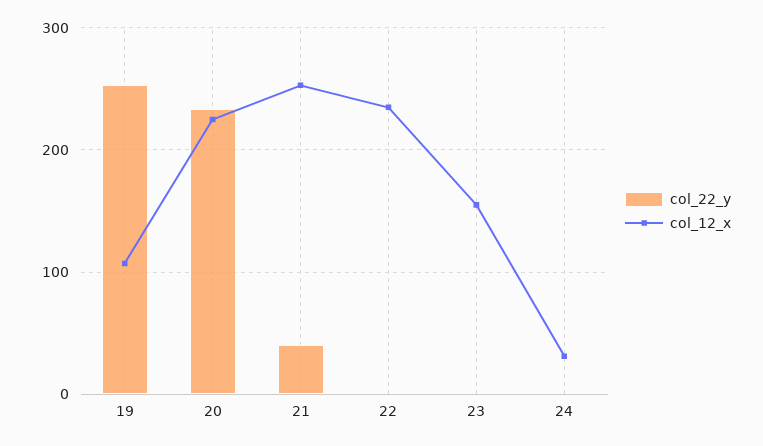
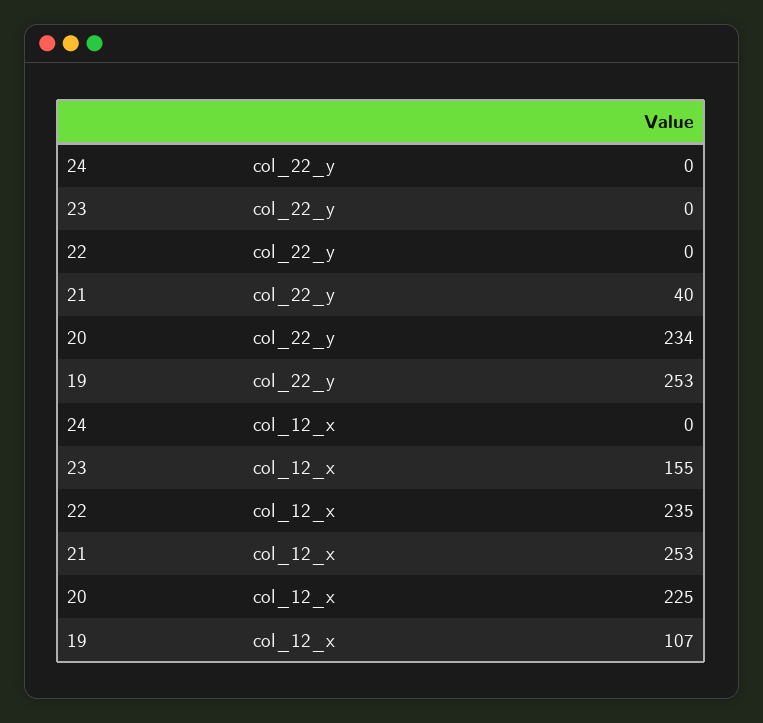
col_12_x, 24: 30 -> 0

